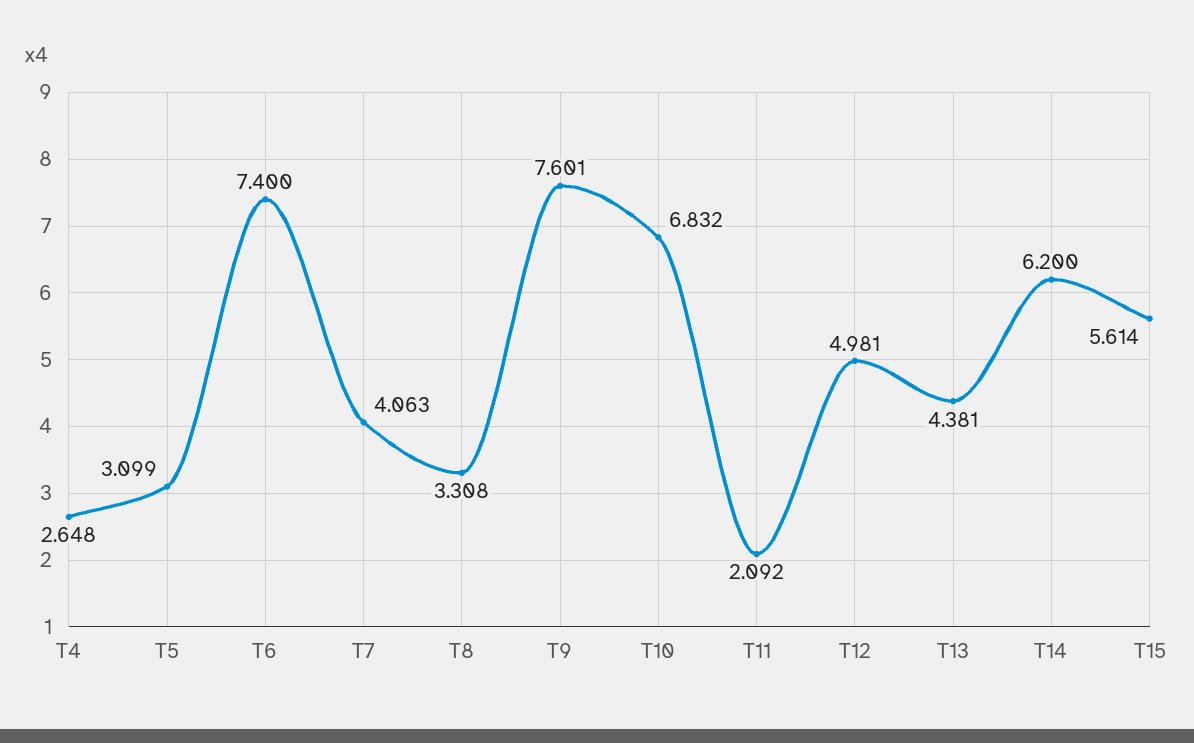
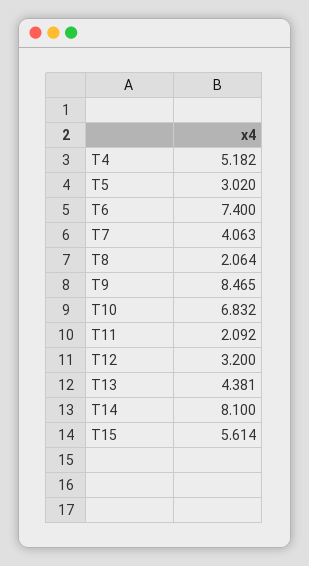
T4: 2.648 -> 5.182
T5: 3.099 -> 3.02
T8: 3.308 -> 2.064
T9: 7.601 -> 8.465
T12: 4.981 -> 3.2
T14: 6.2 -> 8.1

